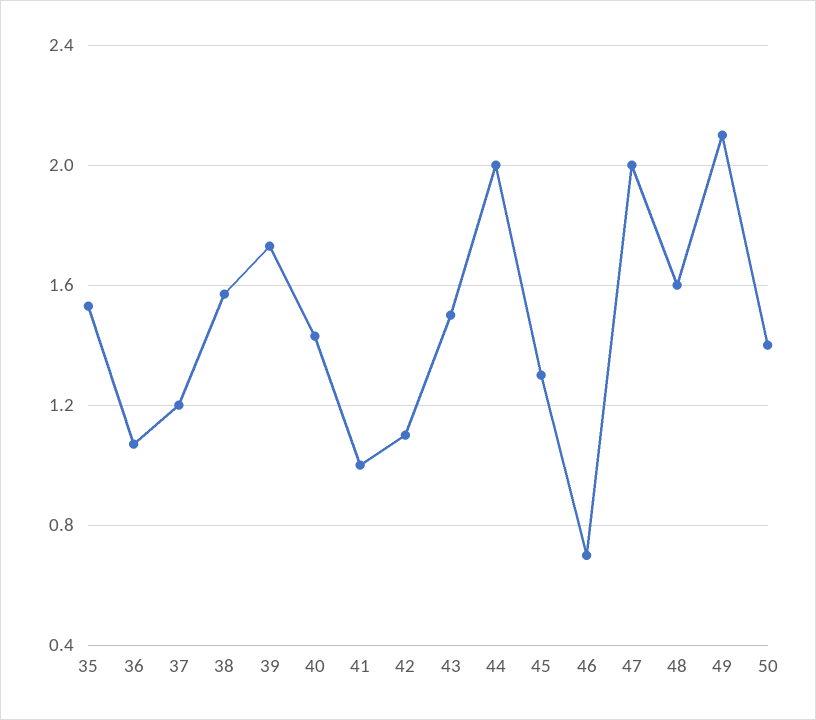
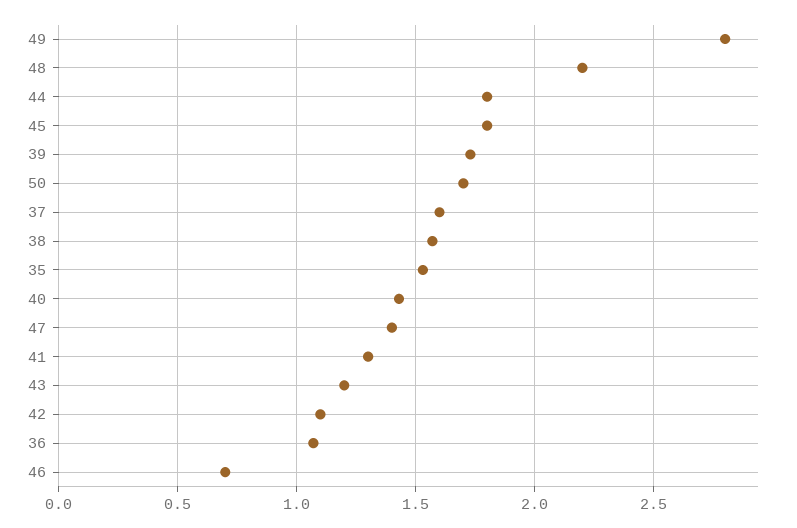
37: 1.2 -> 1.6
41: 1 -> 1.3
43: 1.5 -> 1.2
44: 2 -> 1.8
45: 1.3 -> 1.8
47: 2 -> 1.4
48: 1.6 -> 2.2
49: 2.1 -> 2.8
50: 1.4 -> 1.7

